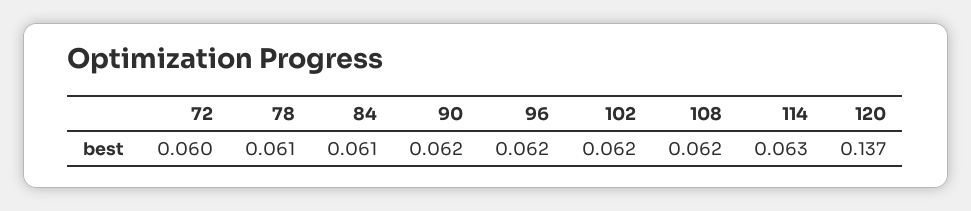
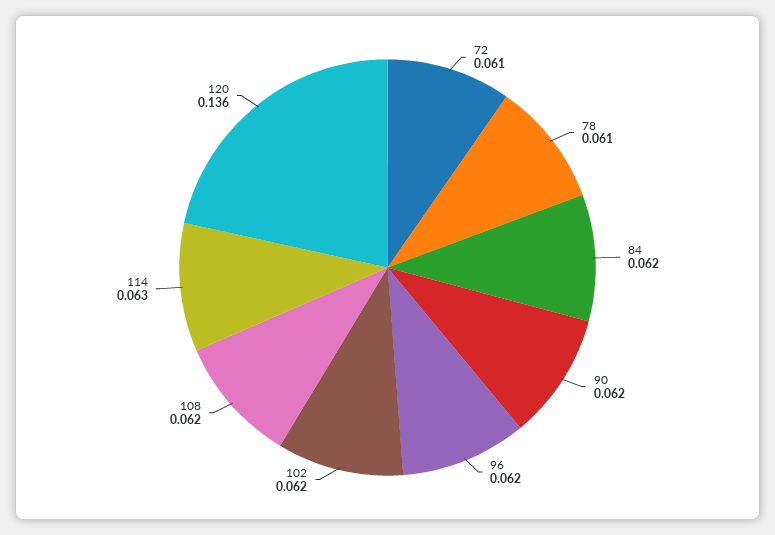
72: 0.06 -> 0.061
84: 0.061 -> 0.062
120: 0.137 -> 0.136

